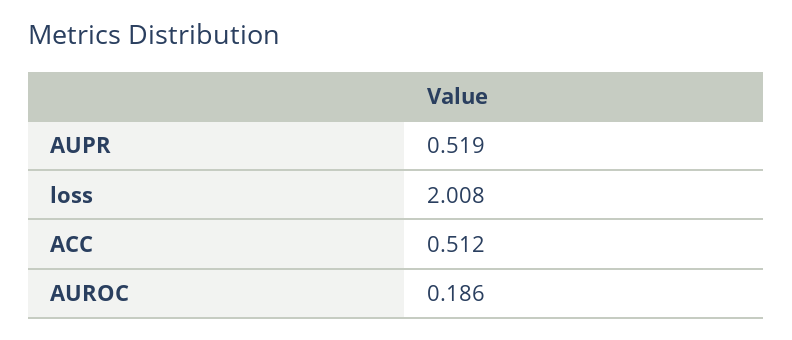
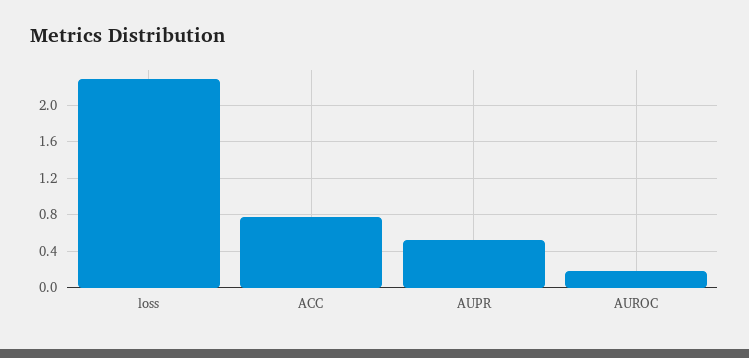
loss: 2.008 -> 2.3
ACC: 0.512 -> 0.8

